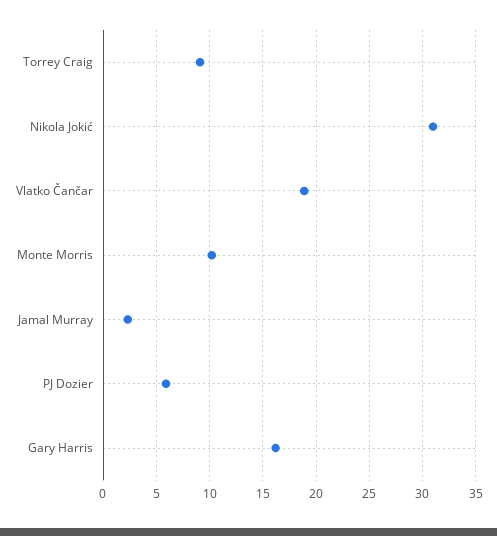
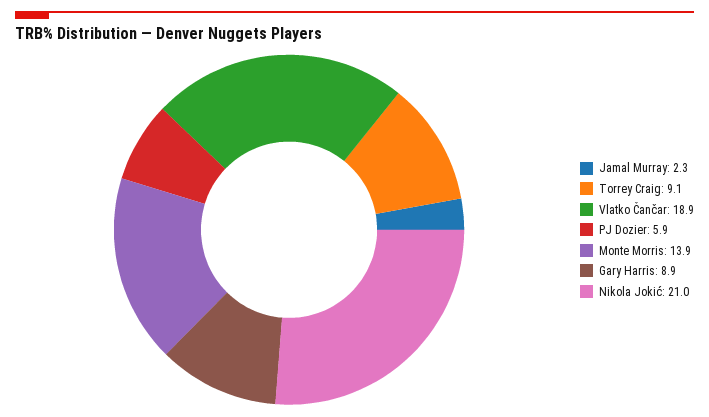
Nikola Jokić: 31 -> 21
Monte Morris: 10 -> 13.9
Gary Harris: 16 -> 8.9

